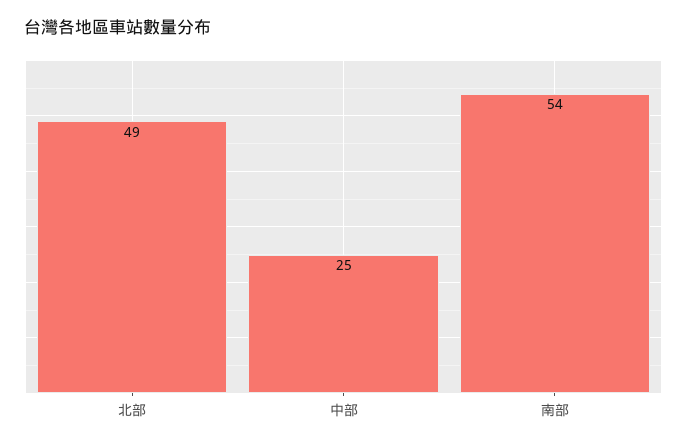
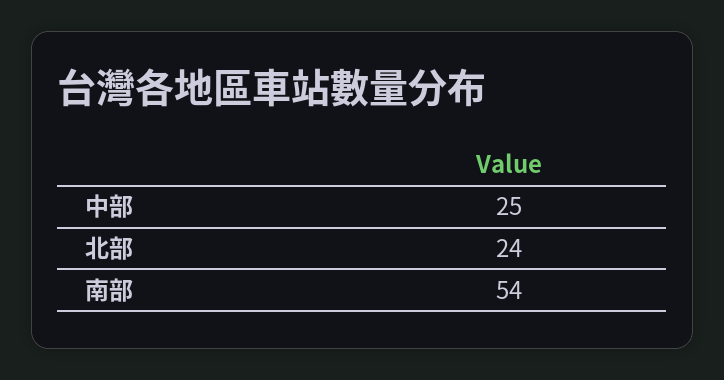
北部: 49 -> 24

